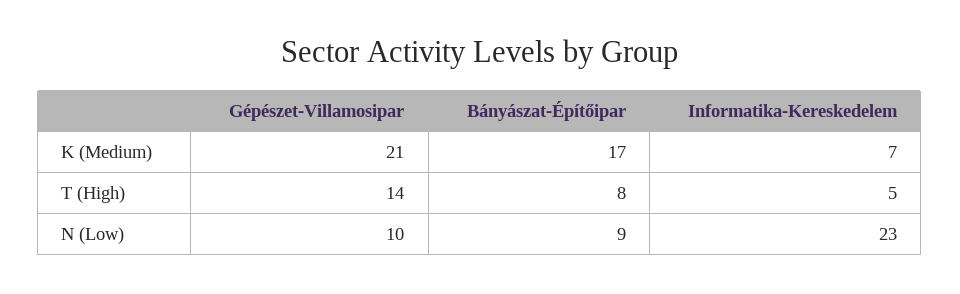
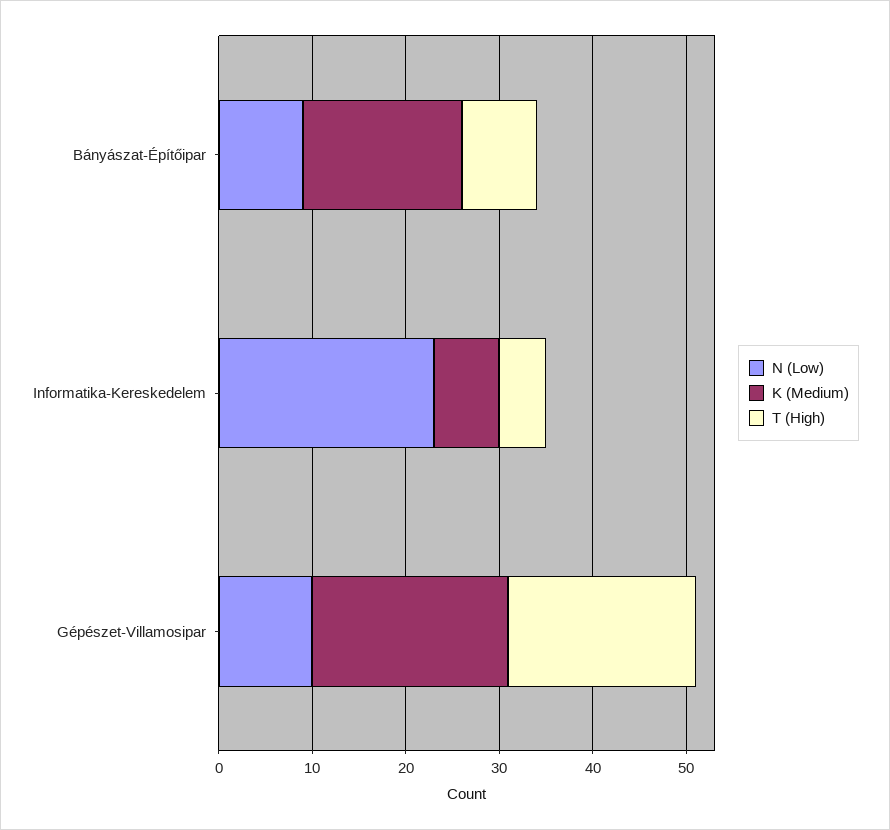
T (High), Gépészet-Villamosipar: 14 -> 20

